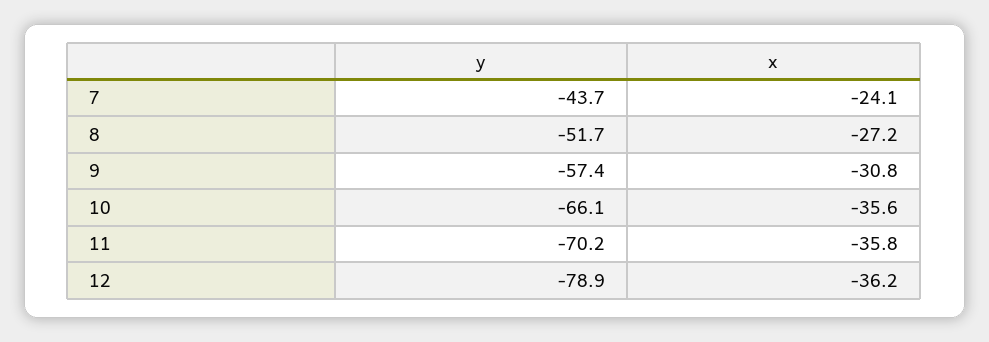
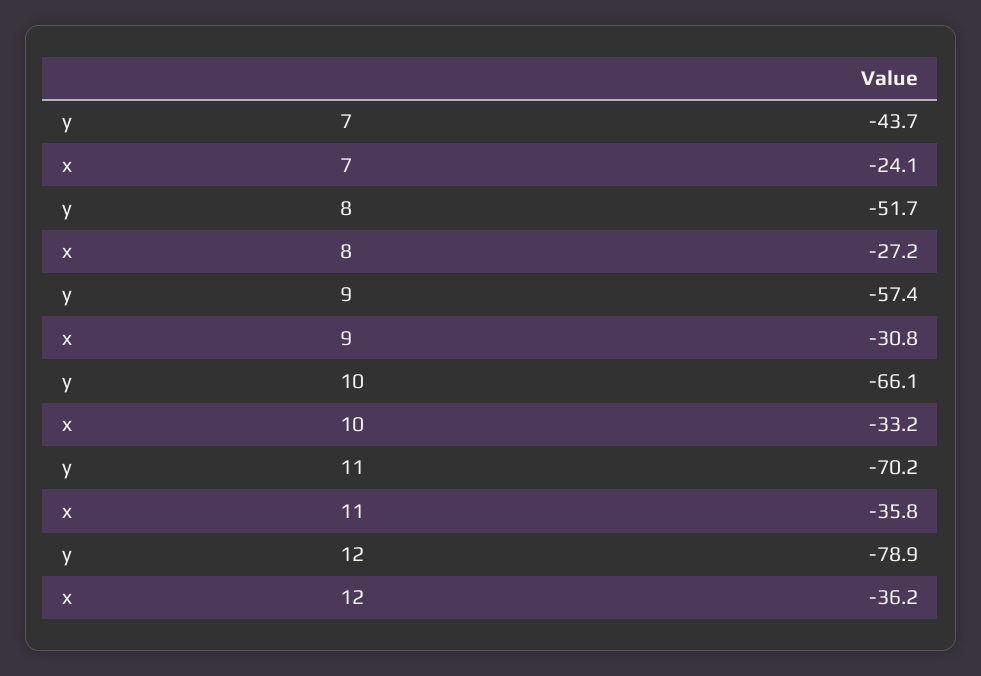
x, 10: -35.6 -> -33.2

